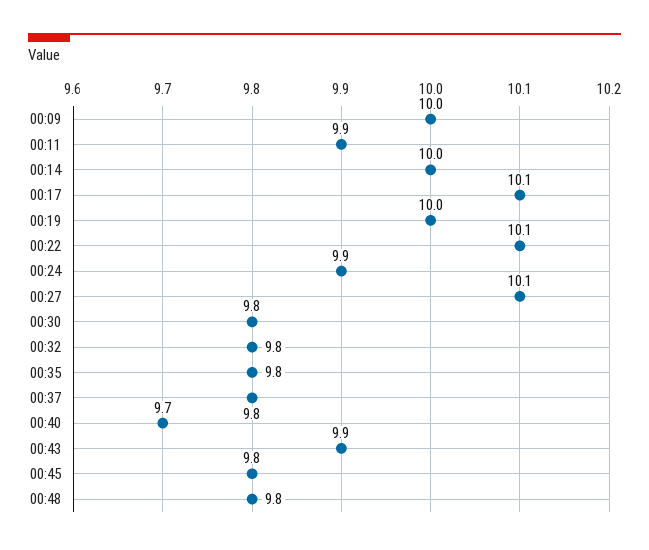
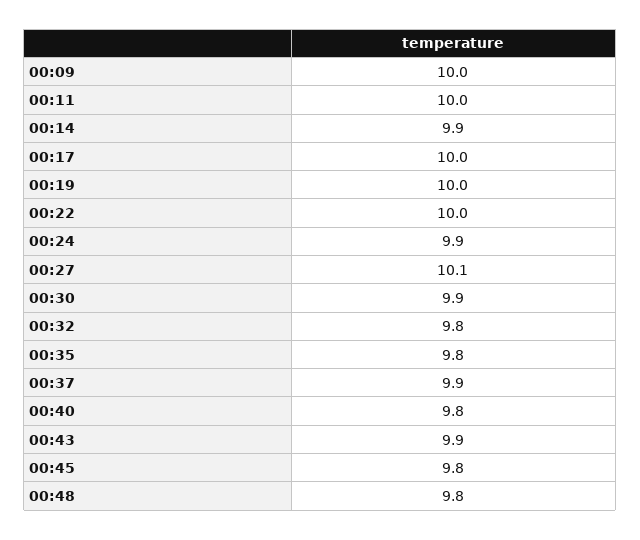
00:11: 9.9 -> 10
00:14: 10 -> 9.9
00:17: 10.1 -> 10
00:22: 10.1 -> 10
00:30: 9.8 -> 9.9
00:37: 9.8 -> 9.9
00:40: 9.7 -> 9.8

